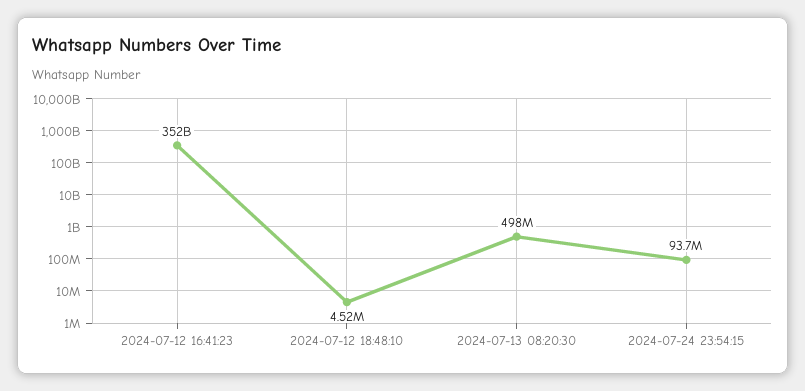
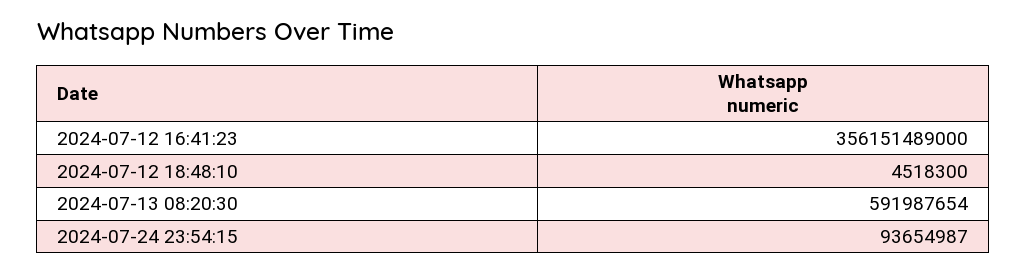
2024-07-12 16:41:23: 352000000000 -> 356151489000
2024-07-13 08:20:30: 498000000 -> 591987654

